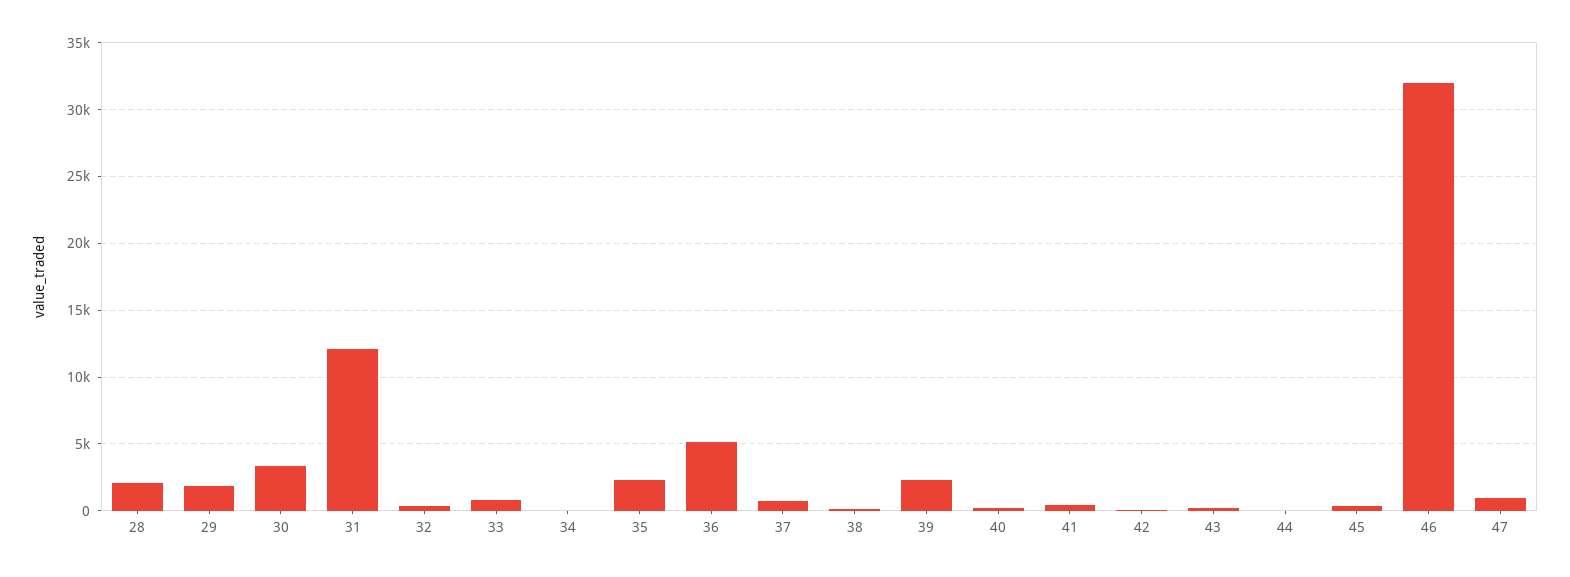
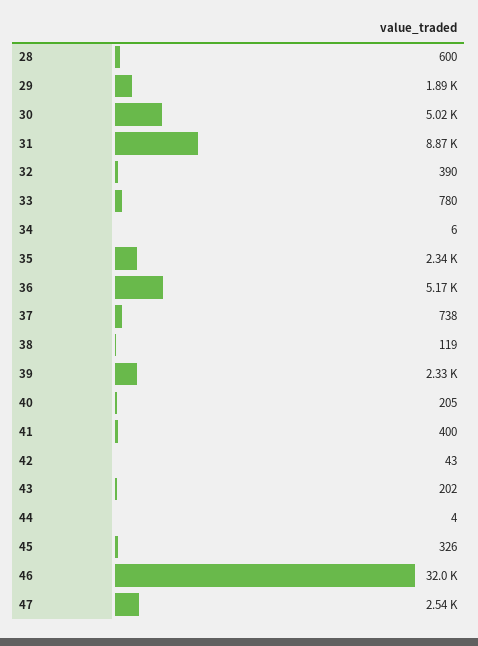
28: 2000 -> 600
30: 3500 -> 5020
31: 12000 -> 8870
47: 1000 -> 2540

